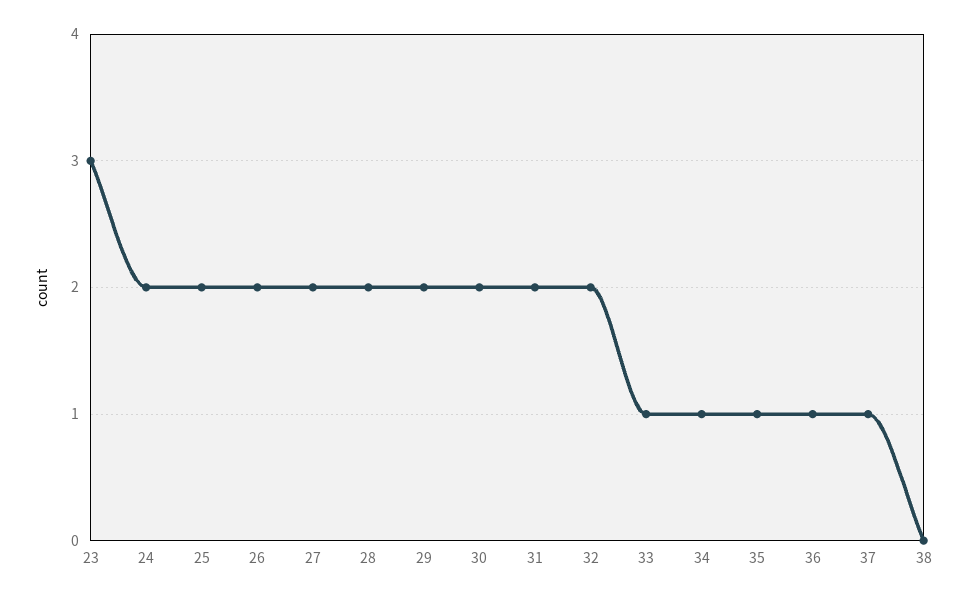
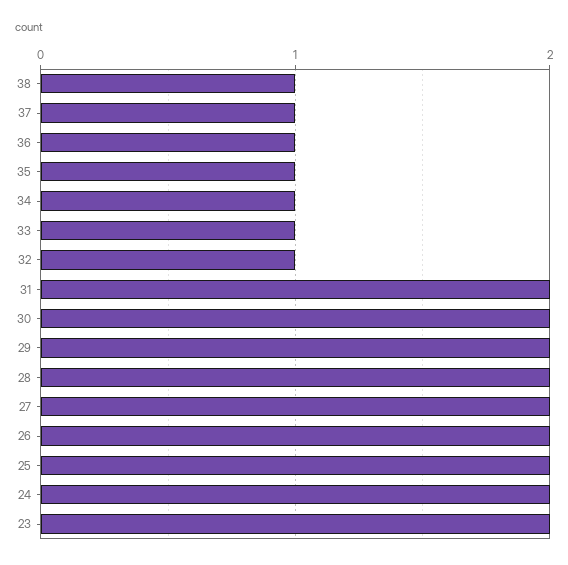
23: 3 -> 2
32: 2 -> 1
38: 0 -> 1

